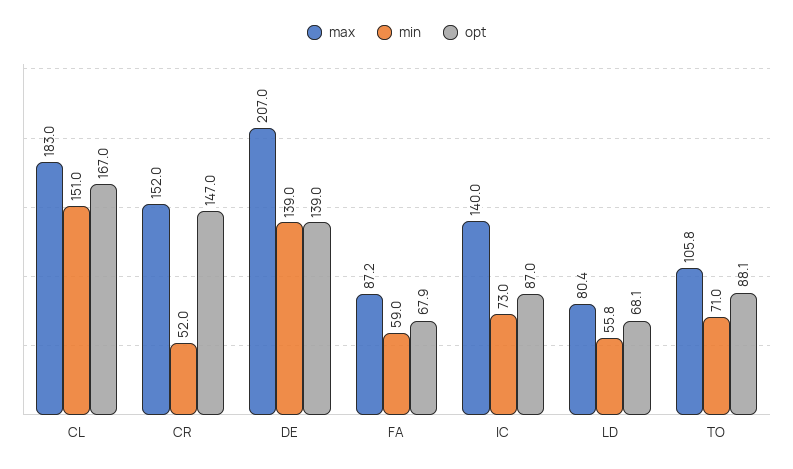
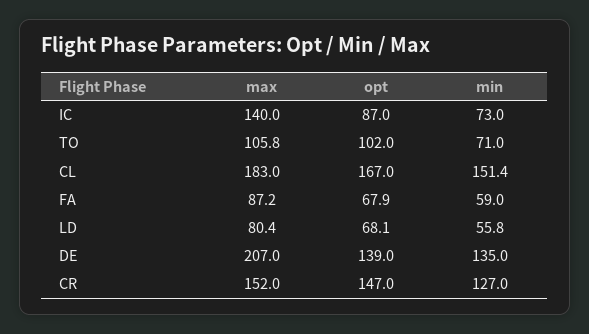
min, CL: 151 -> 151.4
min, CR: 52 -> 127
min, DE: 139 -> 135
opt, TO: 88.1 -> 102

